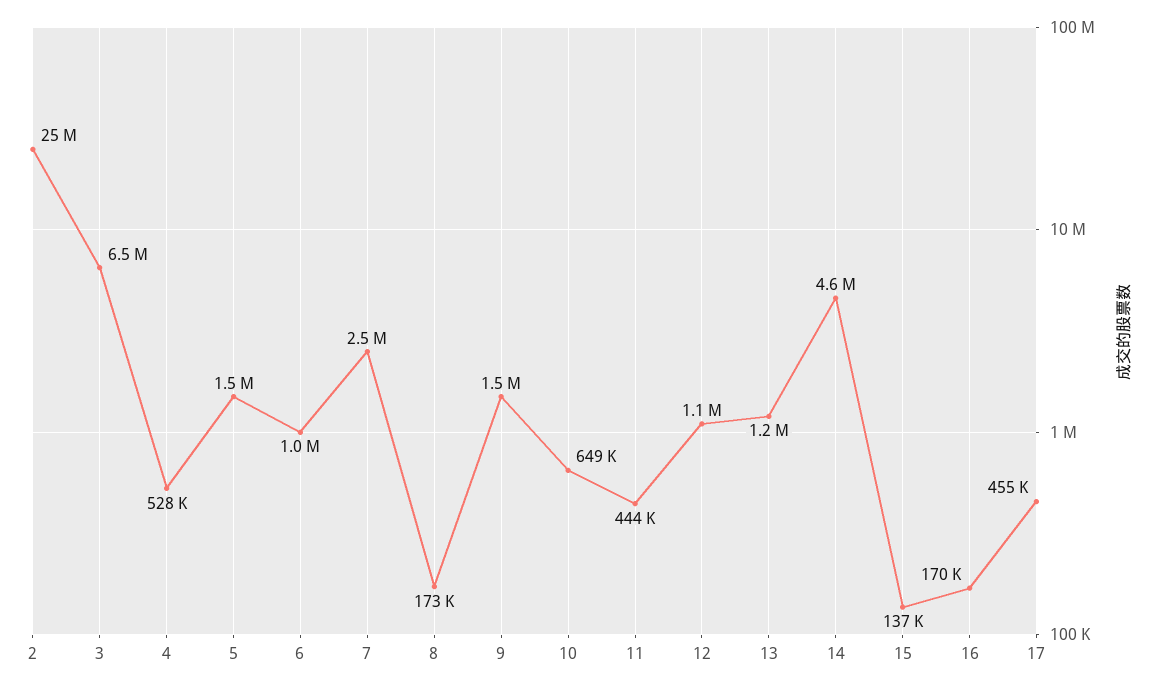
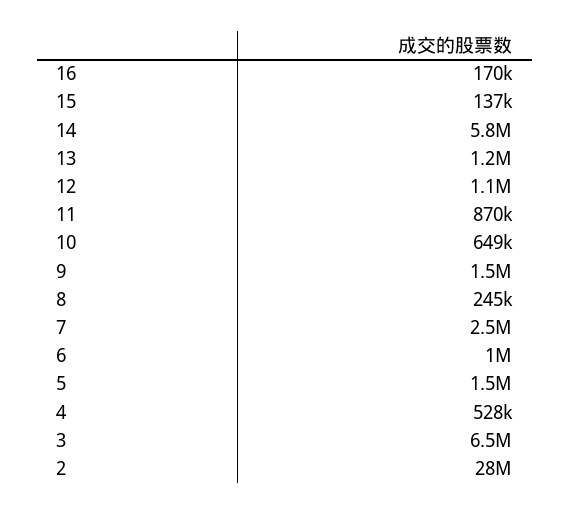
2: 25000000 -> 28000000
8: 173000 -> 245000
11: 444000 -> 870000
14: 4600000 -> 5800000
17: 455000 -> none

